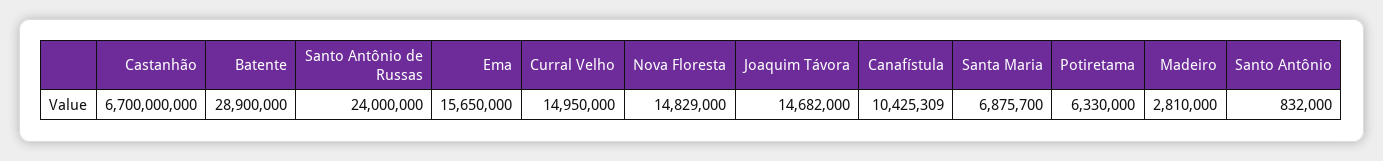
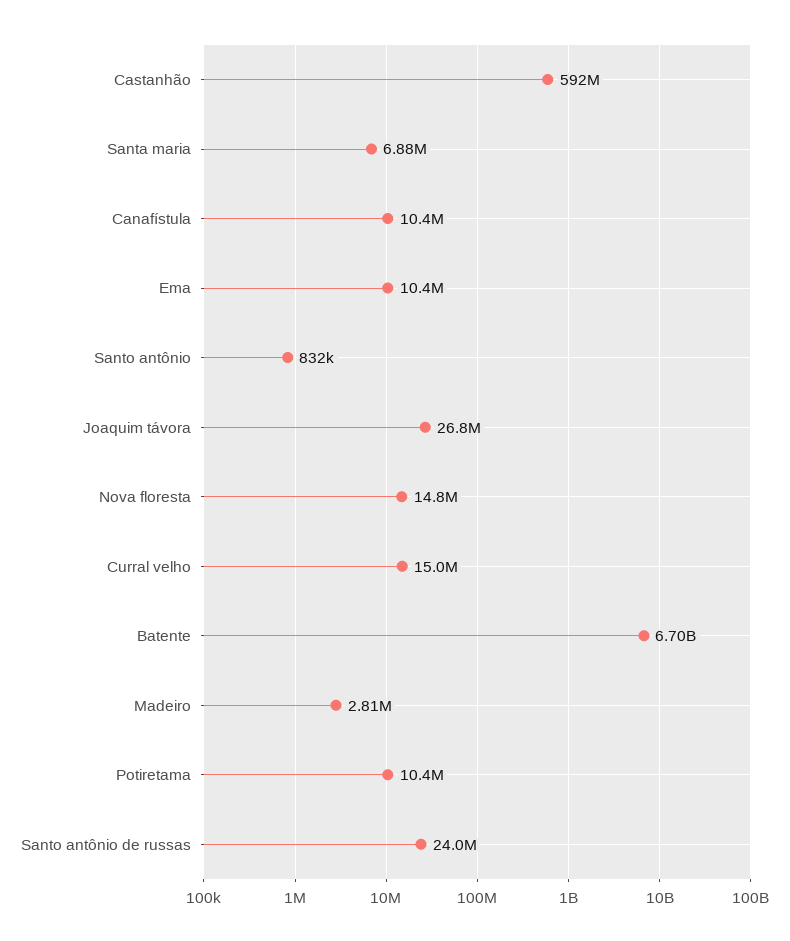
Castanhão: 6700000000 -> 592000000
Batente: 28900000 -> 6700000000
Ema: 15650000 -> 10400000
Joaquim Távora: 14682000 -> 26800000
Potiretama: 6330000 -> 10400000

